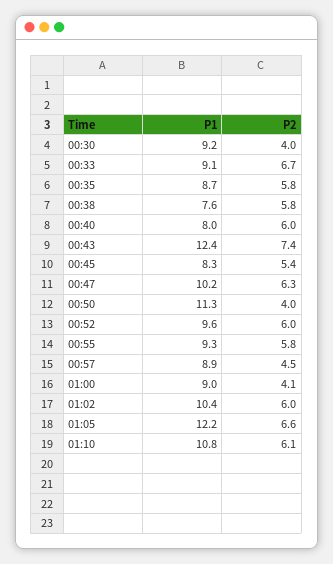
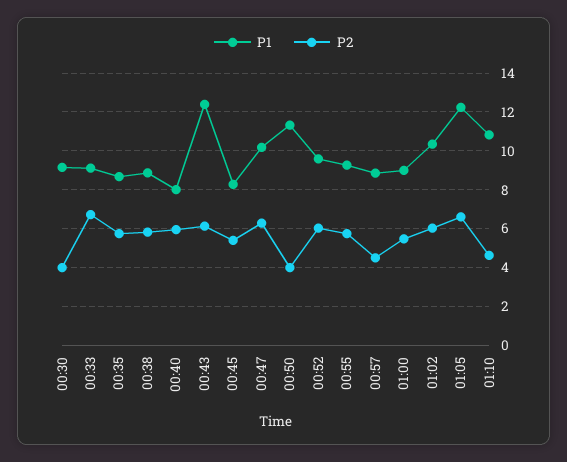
P1, 00:38: 7.6 -> 9
P2, 00:43: 7.4 -> 6
P2, 01:00: 4.1 -> 5.5
P2, 01:10: 6.1 -> 4.5

